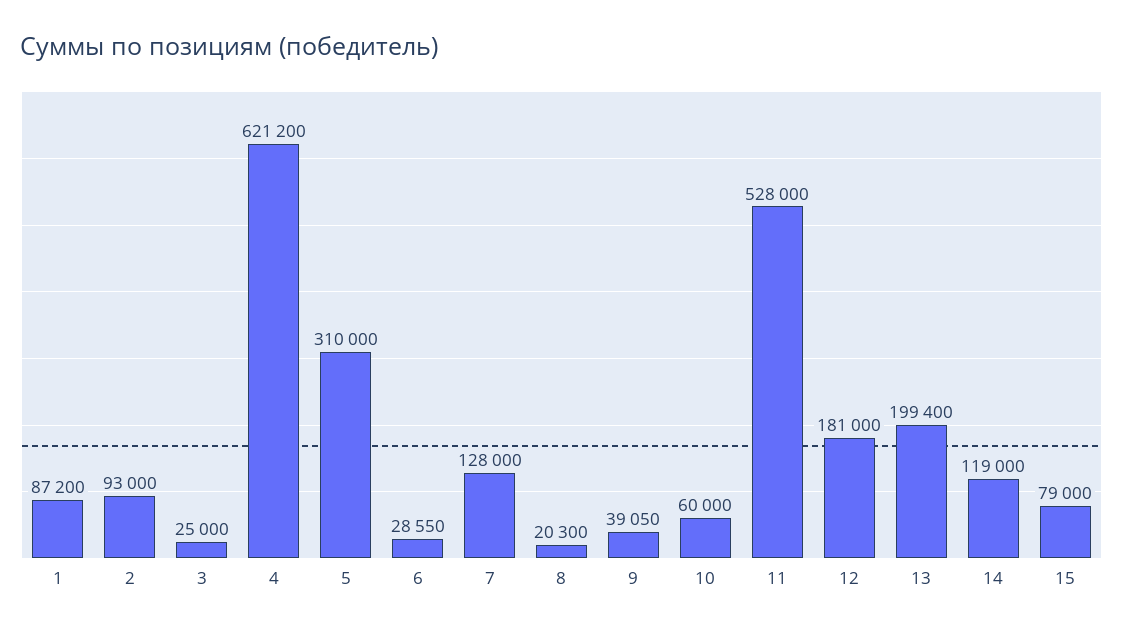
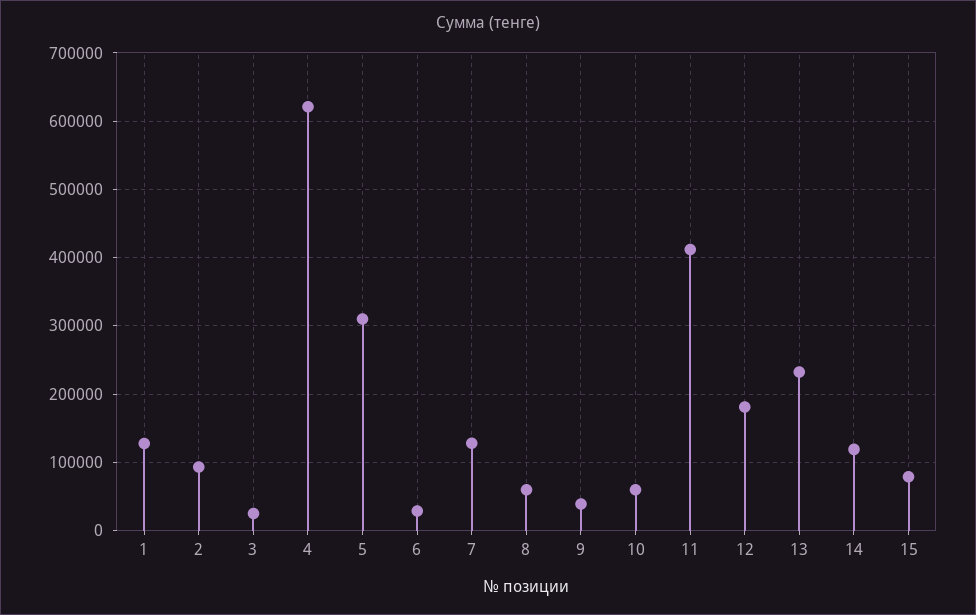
1: 87200 -> 130000
8: 20300 -> 60000
11: 528000 -> 410000
13: 199400 -> 230000

